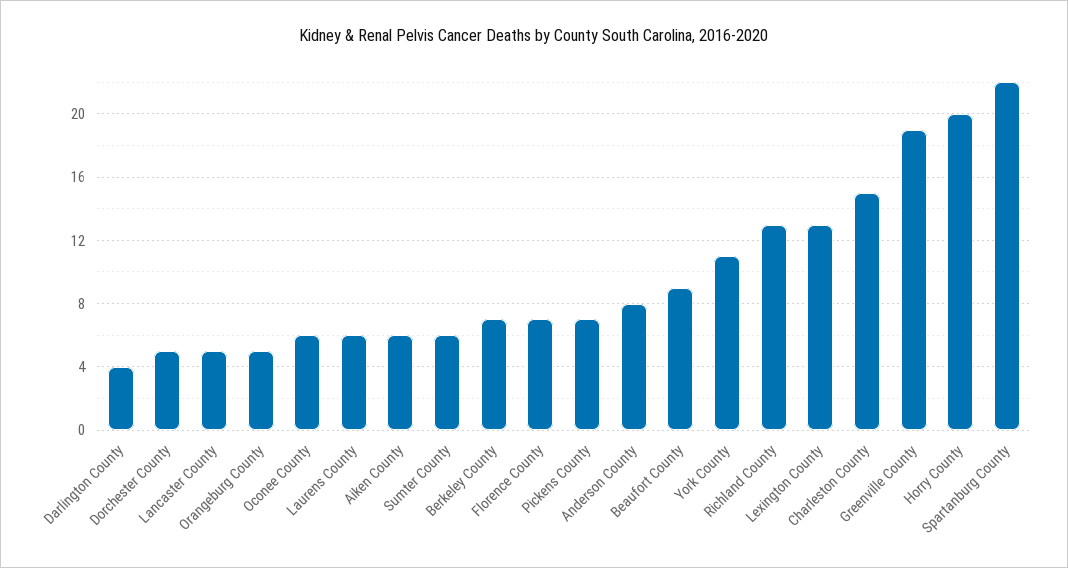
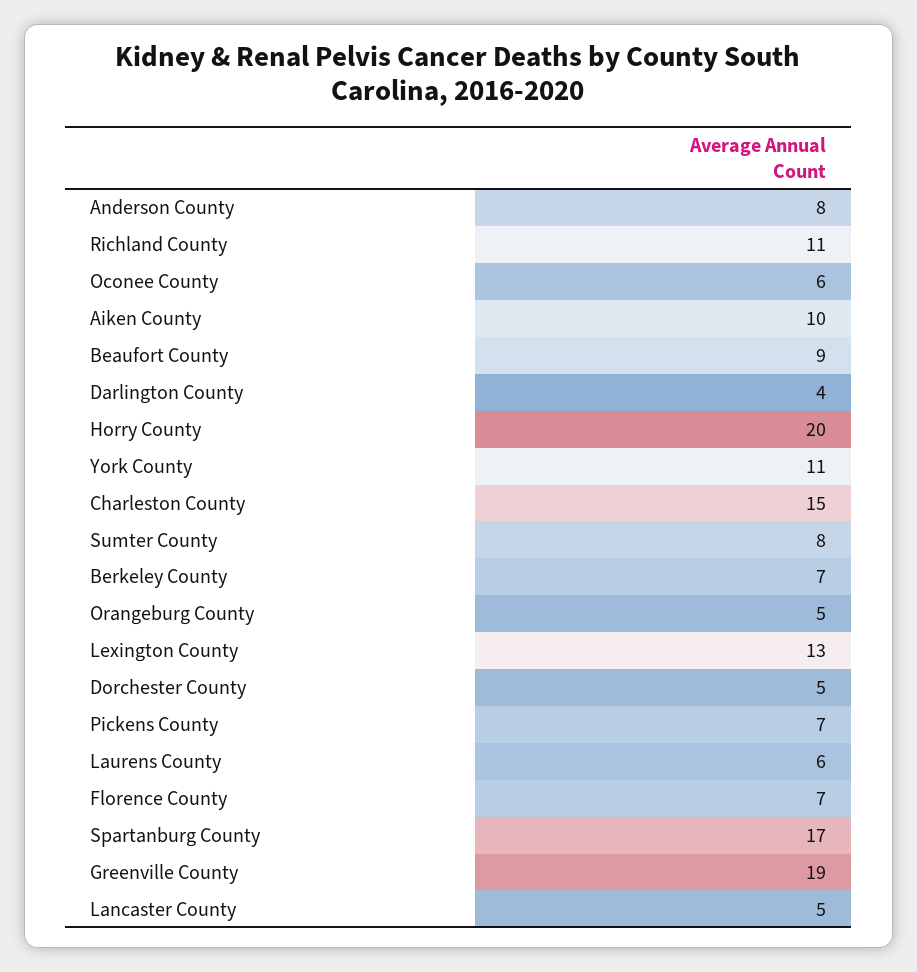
Aiken County: 6 -> 10
Sumter County: 6 -> 8
Richland County: 13 -> 11
Spartanburg County: 22 -> 17

